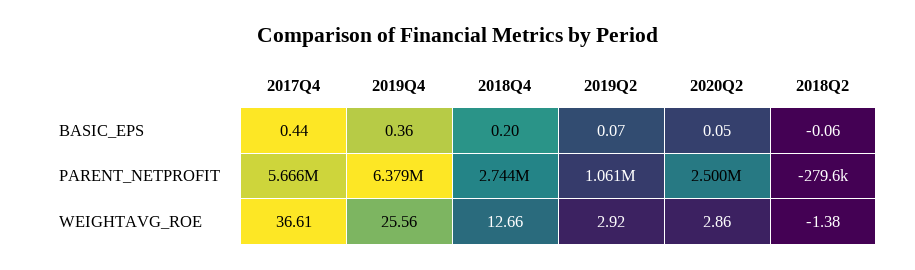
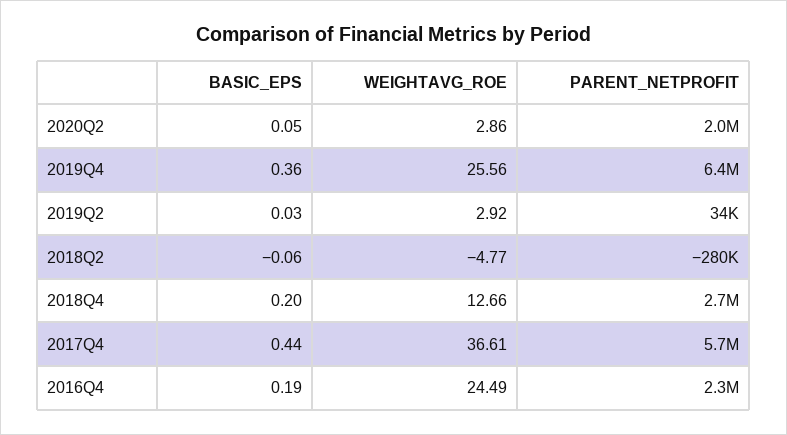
2019Q2, BASIC_EPS: 0.07 -> 0.03
2019Q2, PARENT_NETPROFIT: 1061000 -> 34000
2020Q2, PARENT_NETPROFIT: 2500000 -> 2000000
2018Q2, WEIGHTAVG_ROE: -1.38 -> -4.77
2016Q4, BASIC_EPS: none -> 0.19
2016Q4, WEIGHTAVG_ROE: none -> 24.49
2016Q4, PARENT_NETPROFIT: none -> 2300000

